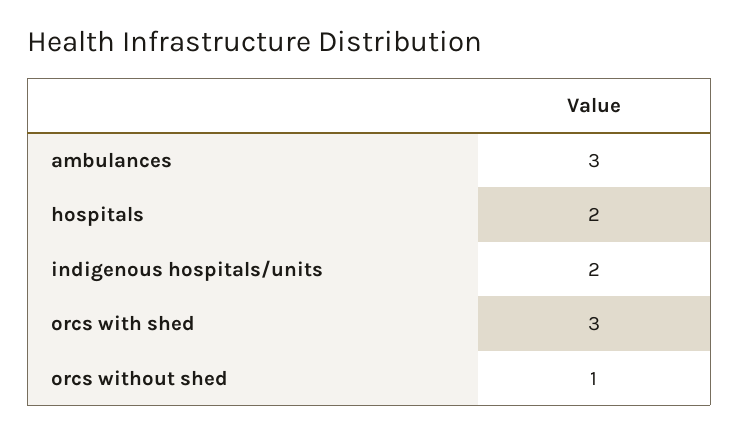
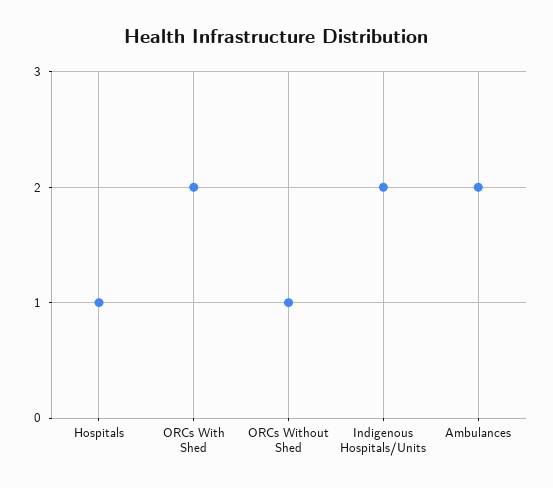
ambulances: 3 -> 2
hospitals: 2 -> 1
orcs with shed: 3 -> 2

